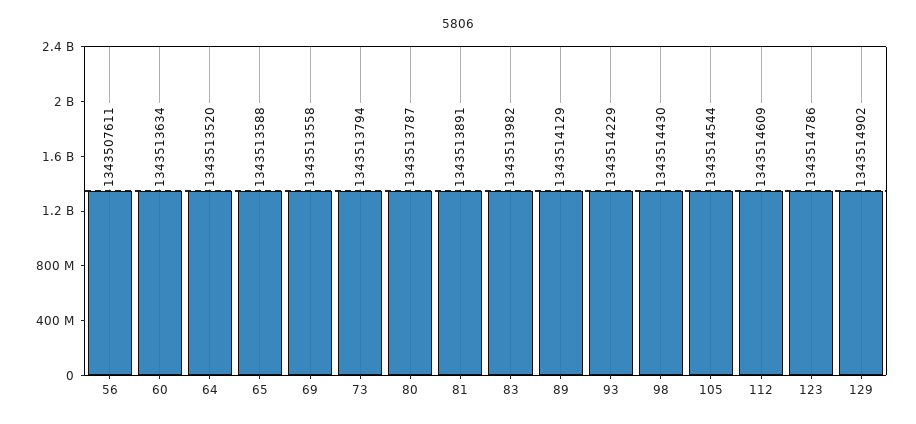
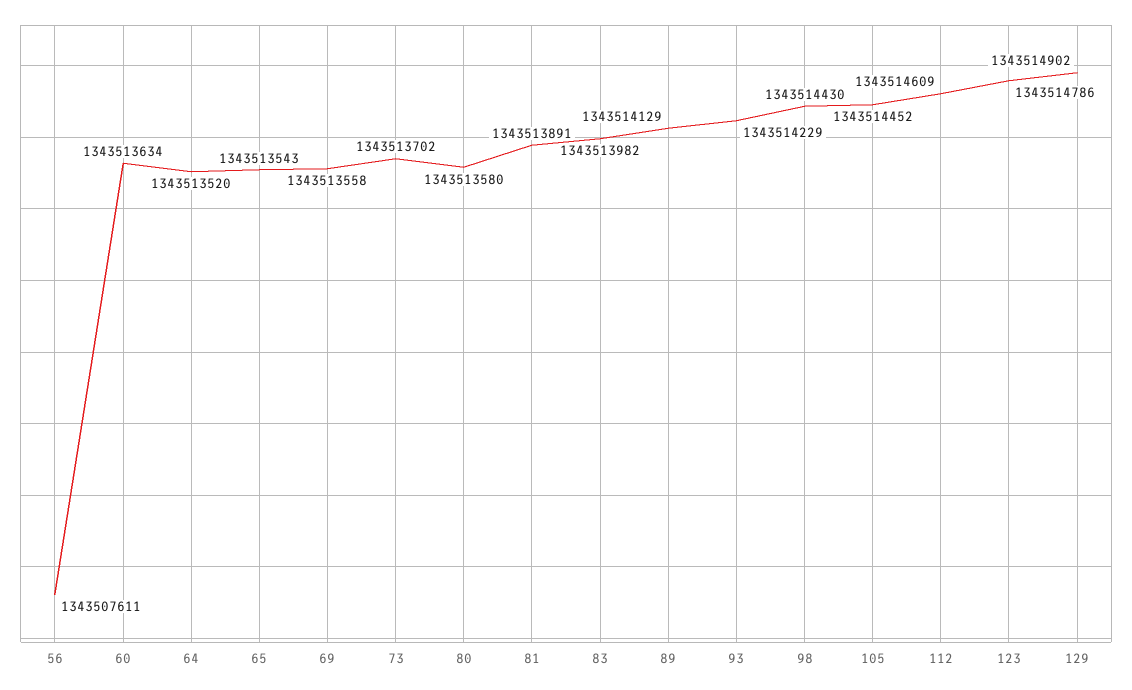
65: 1343513588 -> 1343513543
73: 1343513794 -> 1343513702
80: 1343513787 -> 1343513580
105: 1343514544 -> 1343514452

